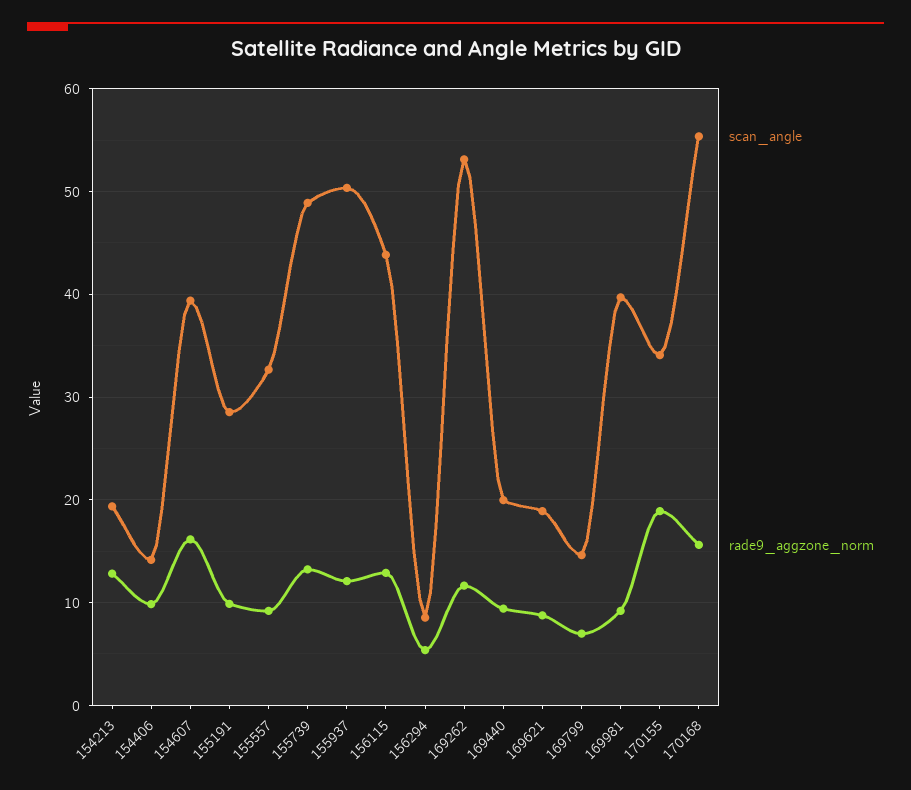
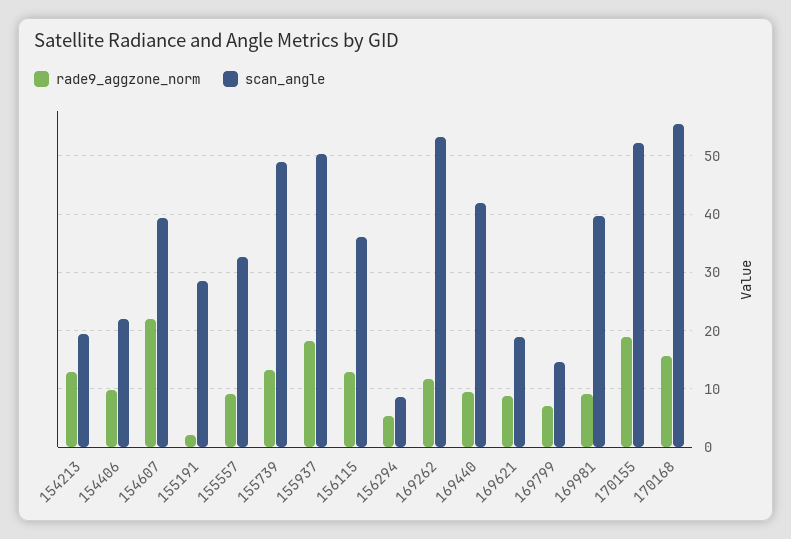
scan_angle, 154406: 14 -> 22
rade9_aggzone_norm, 154607: 16 -> 22
rade9_aggzone_norm, 155191: 10 -> 2
rade9_aggzone_norm, 155937: 12 -> 18
scan_angle, 156115: 44 -> 36
scan_angle, 169440: 20 -> 42
scan_angle, 170155: 34 -> 52

